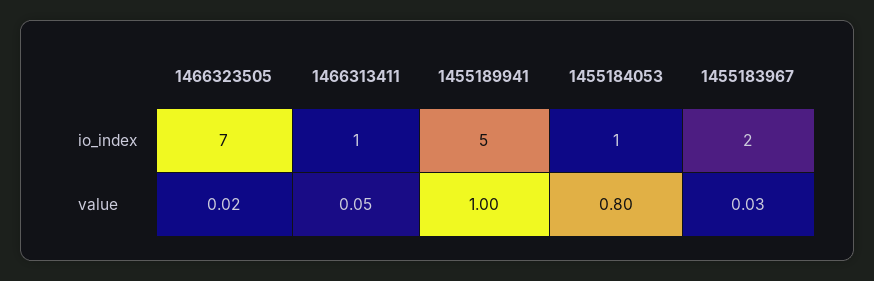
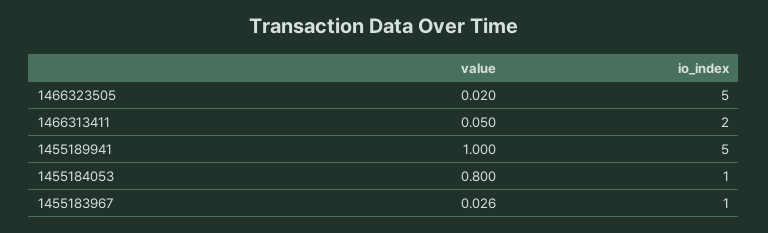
1466323505, io_index: 7 -> 5
1466313411, io_index: 1 -> 2
1455183967, io_index: 2 -> 1

